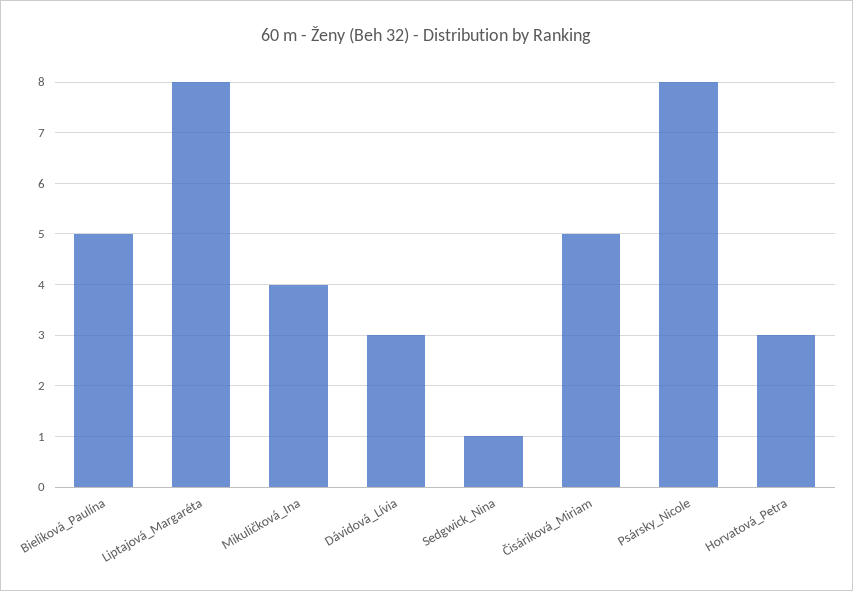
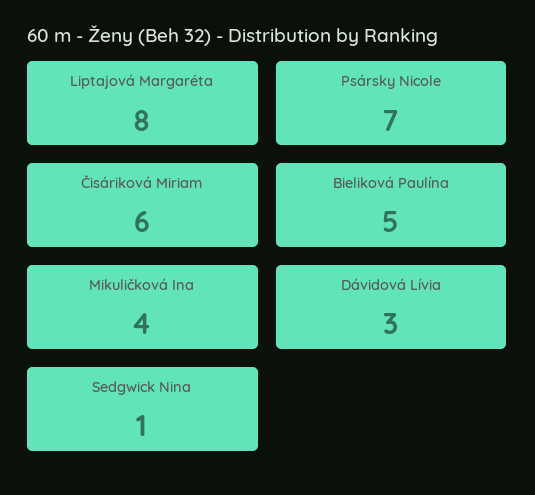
Čisáriková_Miriam: 5 -> 6
Psársky_Nicole: 8 -> 7
Horvatová_Petra: 3 -> none

